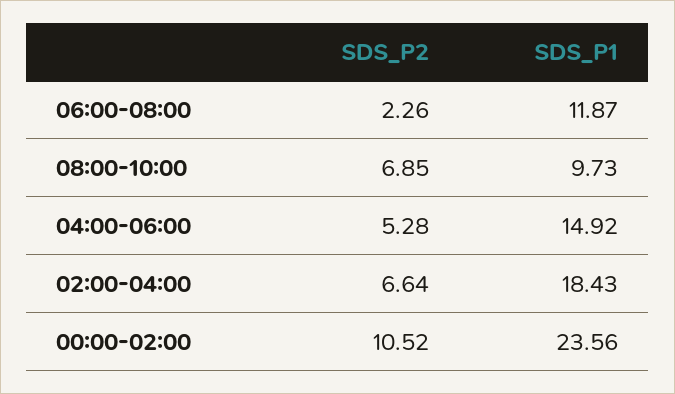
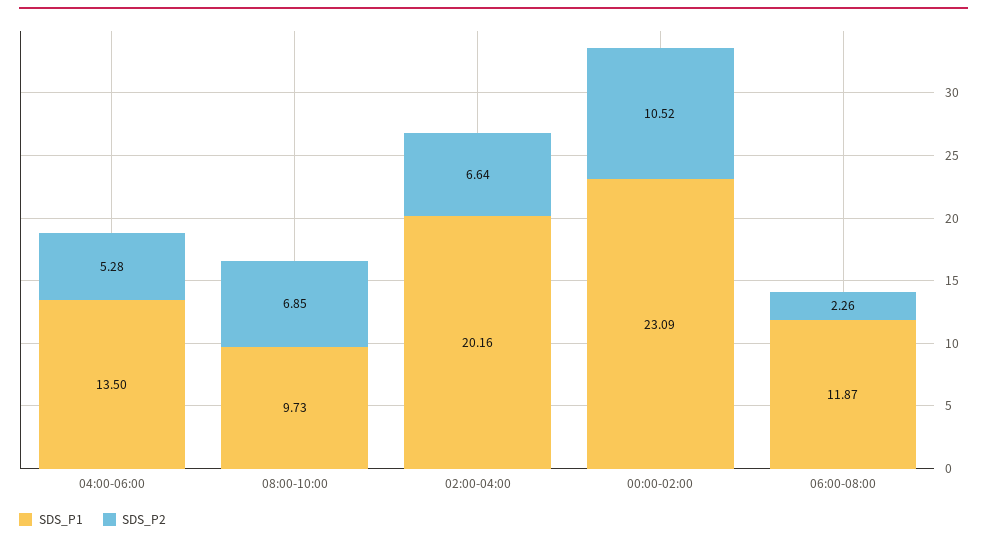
SDS_P1, 04:00-06:00: 14.92 -> 13.5
SDS_P1, 02:00-04:00: 18.43 -> 20.16
SDS_P1, 00:00-02:00: 23.56 -> 23.09

